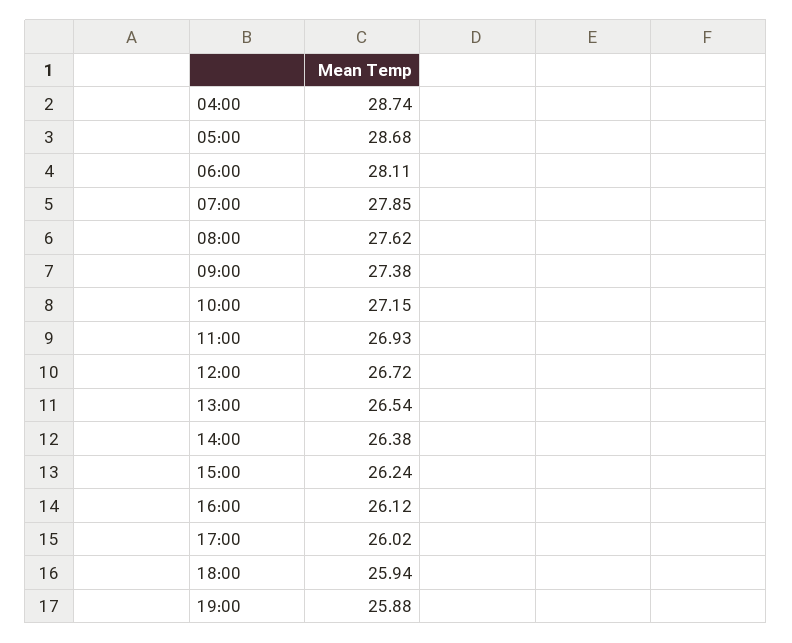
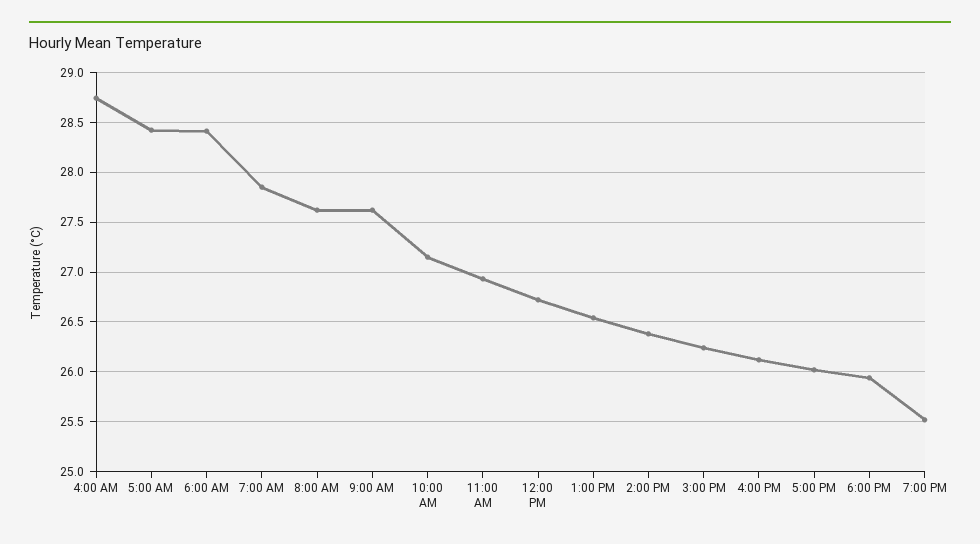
05:00: 28.68 -> 28.4
06:00: 28.11 -> 28.4
09:00: 27.38 -> 27.6
19:00: 25.88 -> 25.5

